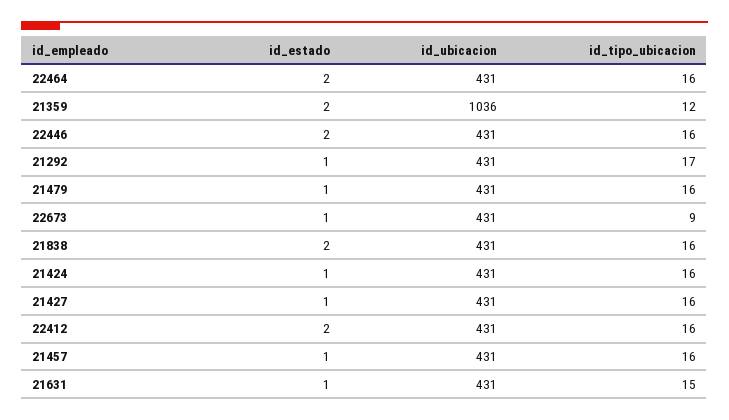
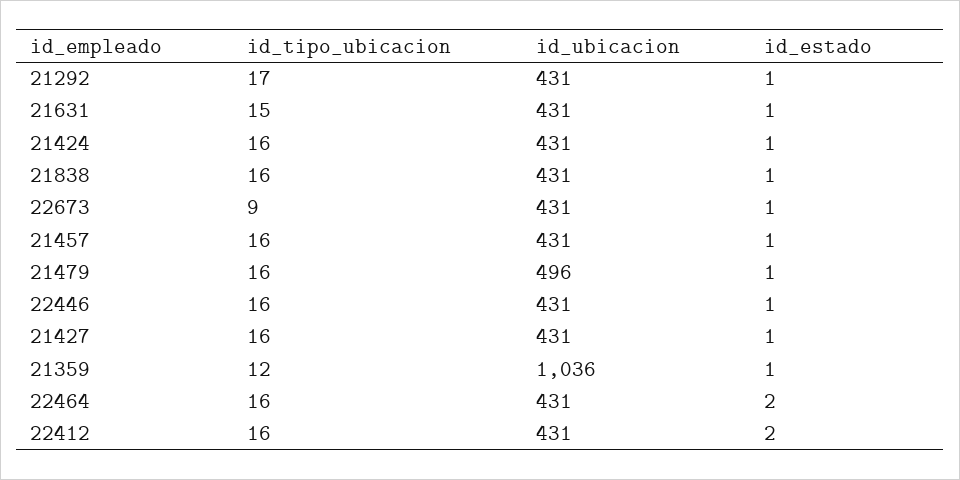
id_estado, 21359: 2 -> 1
id_estado, 22446: 2 -> 1
id_ubicacion, 21479: 431 -> 496
id_estado, 21838: 2 -> 1

